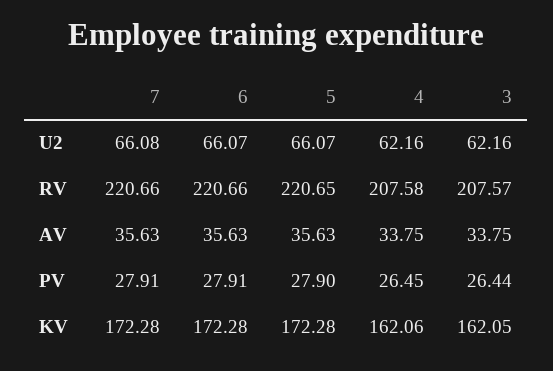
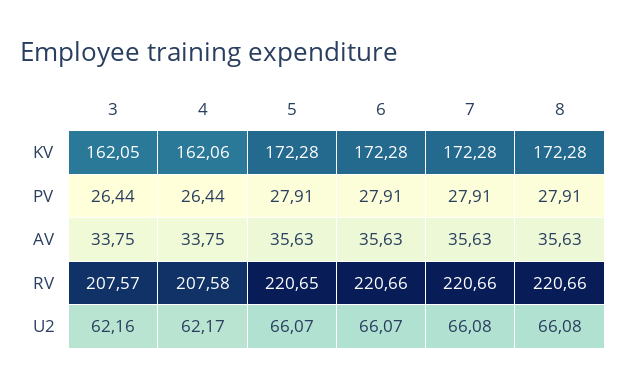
4, U2: 62.16 -> 62.17
5, PV: 27.9 -> 27.91
4, PV: 26.45 -> 26.44
8, KV: none -> 172.28
8, PV: none -> 27.91
8, AV: none -> 35.63
8, RV: none -> 220.66
8, U2: none -> 66.08

